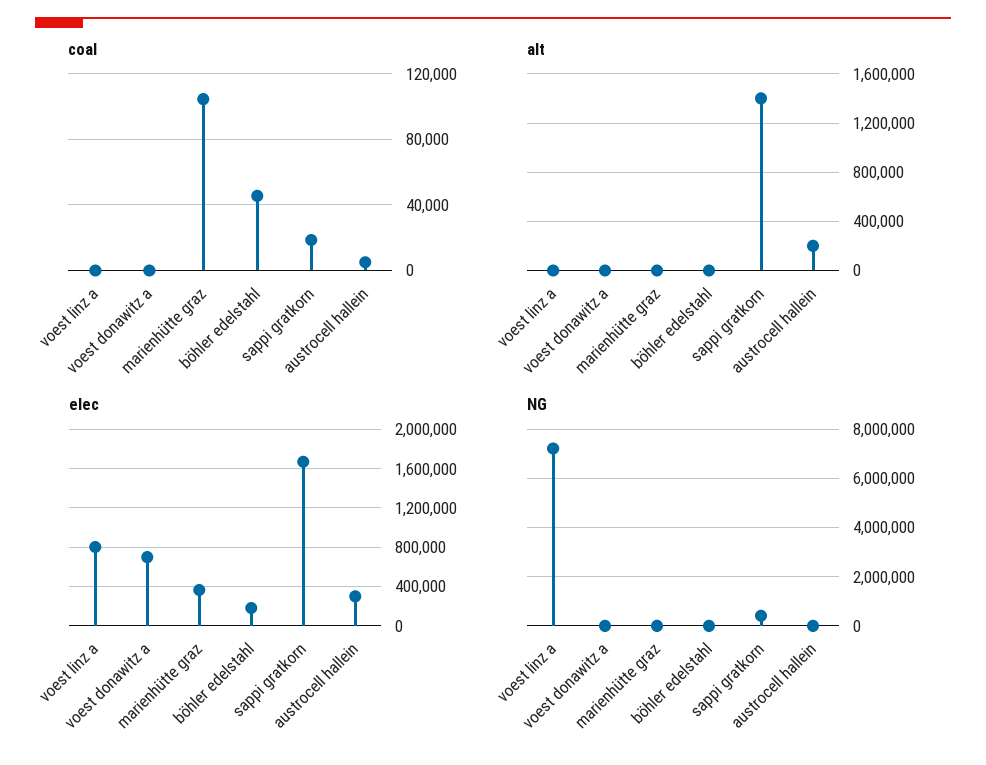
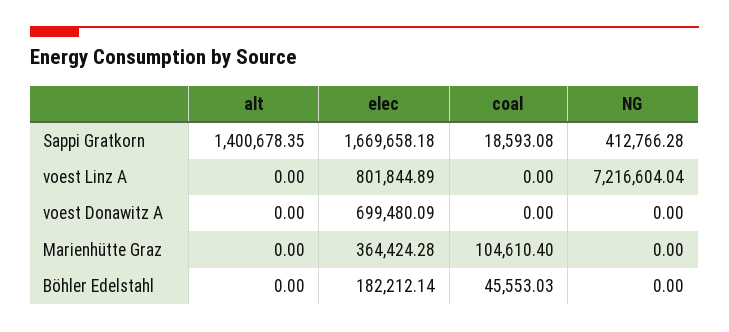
coal, austrocell hallein: 5000 -> none
alt, austrocell hallein: 200000 -> none
elec, austrocell hallein: 300000 -> none
NG, austrocell hallein: 0 -> none

